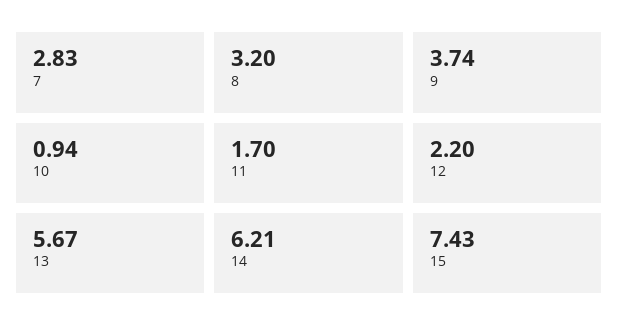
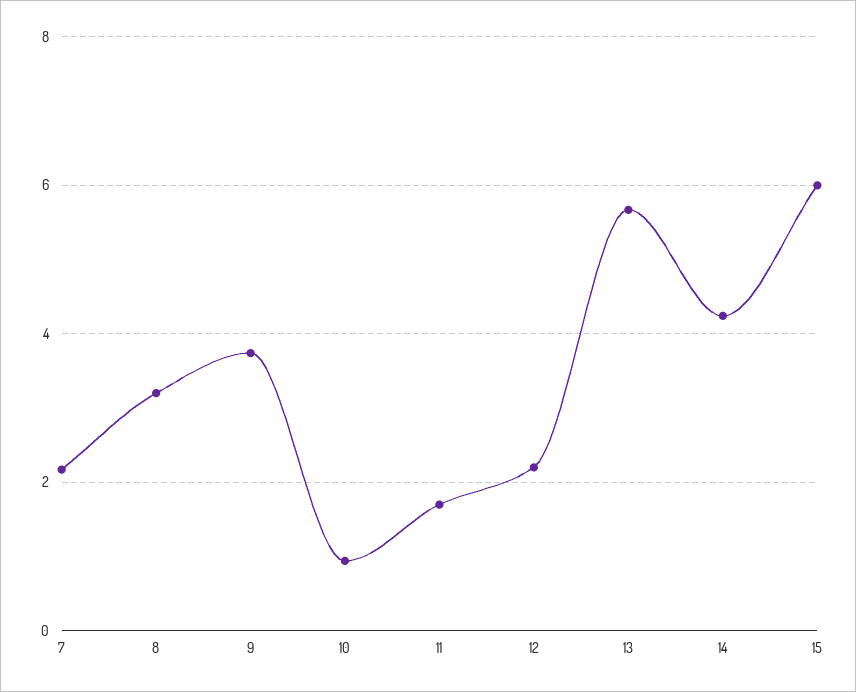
7: 2.83 -> 2.2
14: 6.21 -> 4.2
15: 7.43 -> 6

